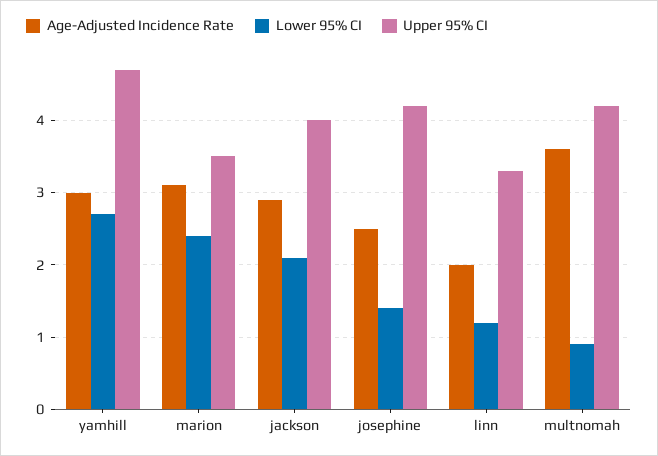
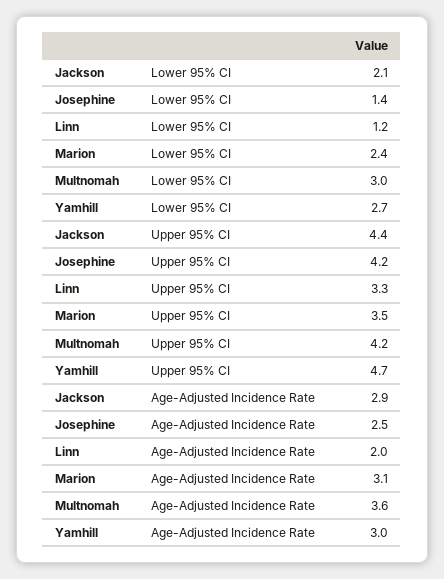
Upper 95% CI, jackson: 4 -> 4.4
Lower 95% CI, multnomah: 0.9 -> 3

